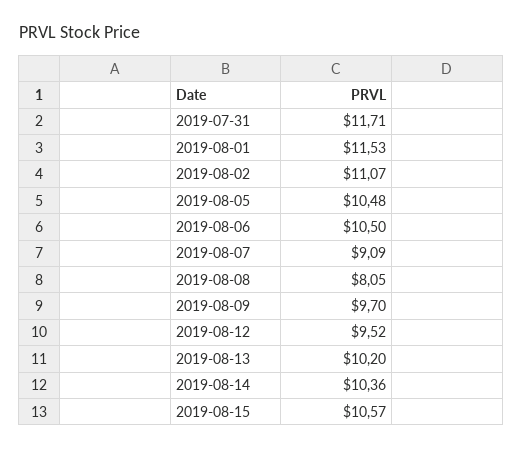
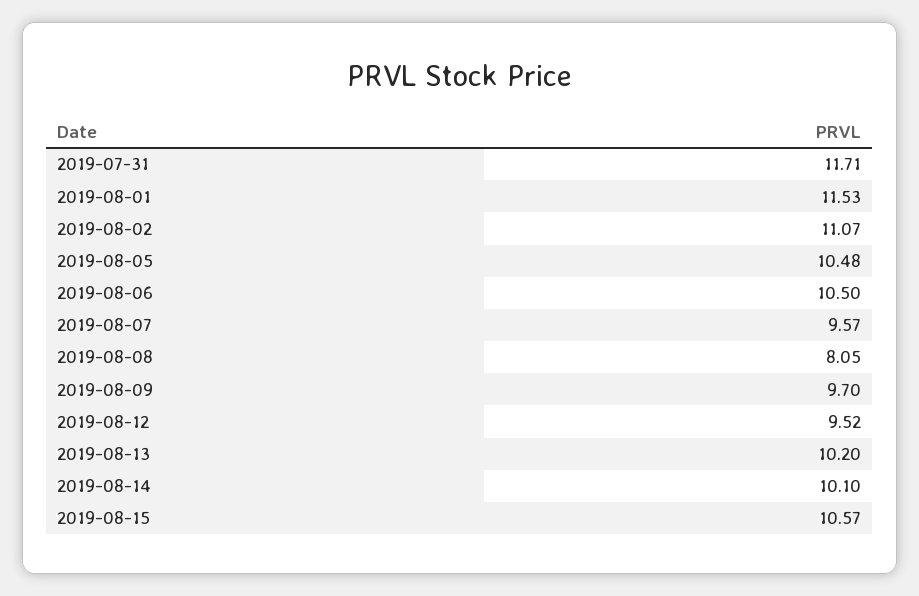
2019-08-07: 9.09 -> 9.57
2019-08-14: 10.36 -> 10.1

